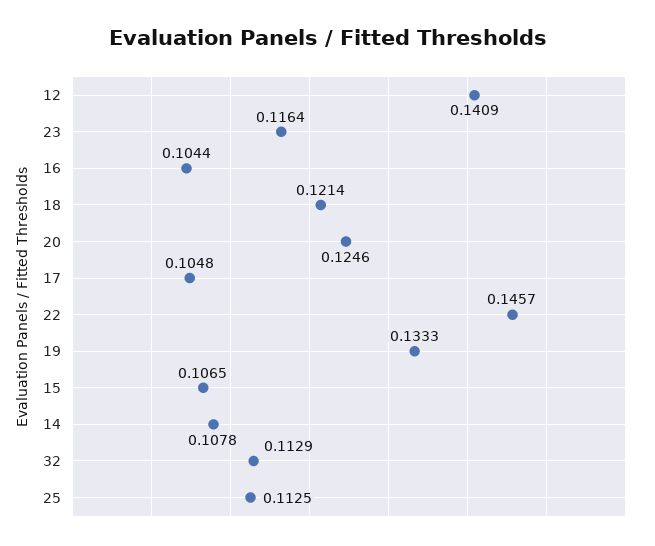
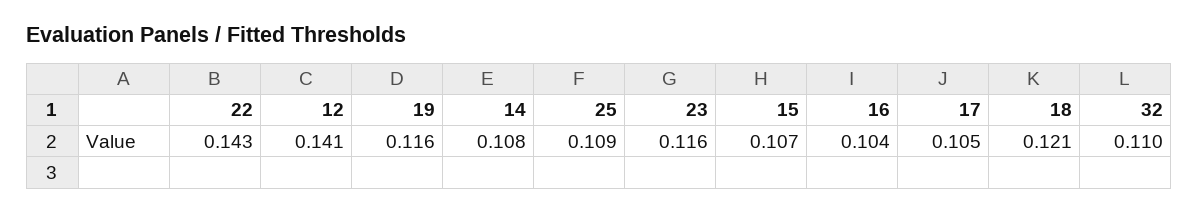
20: 0.1246 -> none
22: 0.1457 -> 0.143
19: 0.1333 -> 0.116
32: 0.1129 -> 0.11
25: 0.1125 -> 0.109

